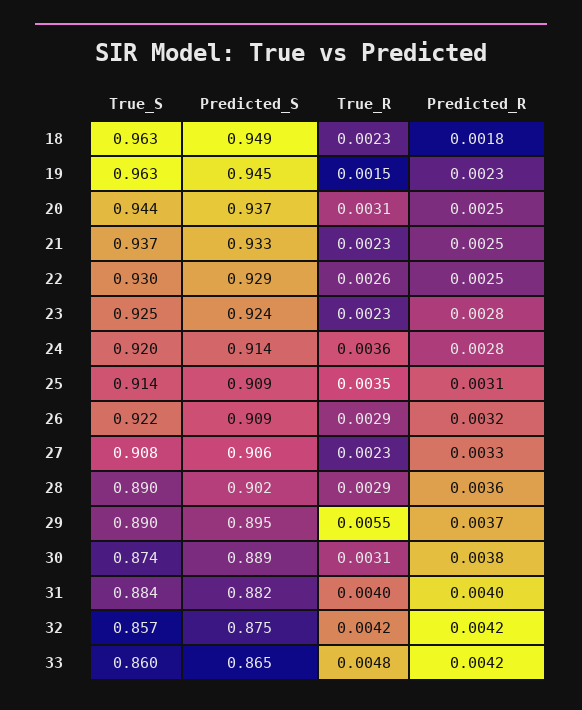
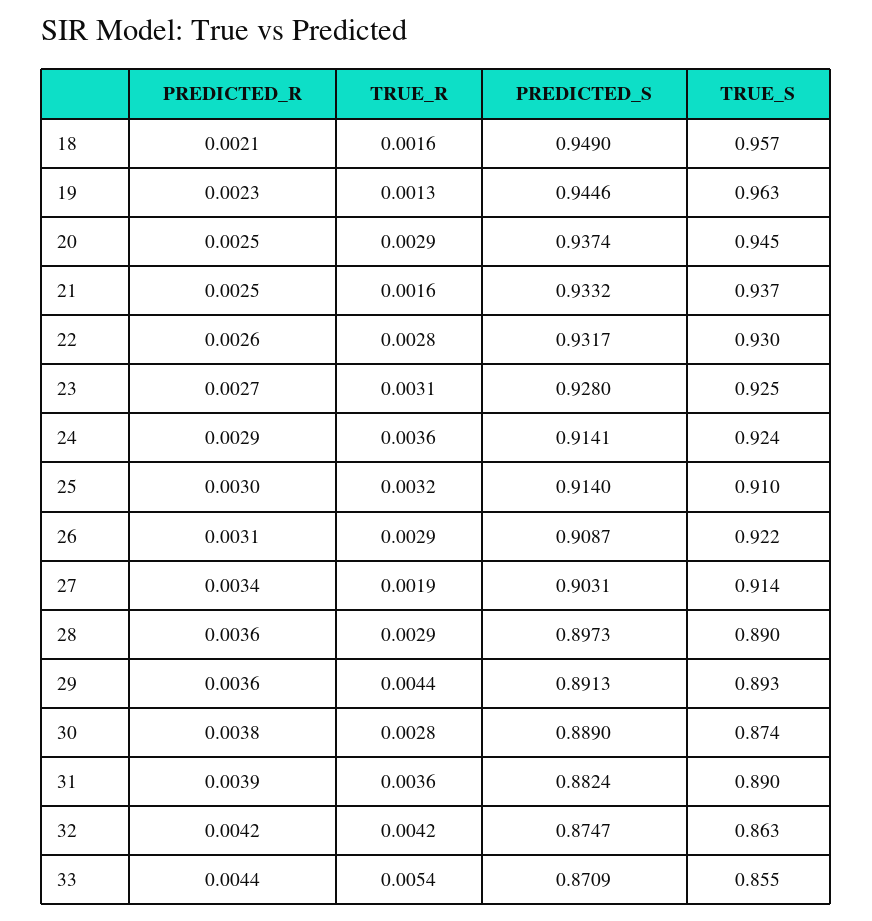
True_S, 18: 0.963 -> 0.957
True_R, 18: 0.0023 -> 0.0016
Predicted_R, 18: 0.0018 -> 0.0021
True_R, 19: 0.0015 -> 0.0013
True_S, 20: 0.944 -> 0.945
True_R, 20: 0.0031 -> 0.0029
True_R, 21: 0.0023 -> 0.0016
Predicted_S, 22: 0.929 -> 0.9317
True_R, 22: 0.0026 -> 0.0028
Predicted_R, 22: 0.0025 -> 0.0026
Predicted_S, 23: 0.924 -> 0.928
True_R, 23: 0.0023 -> 0.0031
Predicted_R, 23: 0.0028 -> 0.0027
True_S, 24: 0.92 -> 0.924
Predicted_R, 24: 0.0028 -> 0.0029
True_S, 25: 0.914 -> 0.91
Predicted_S, 25: 0.909 -> 0.914
True_R, 25: 0.0035 -> 0.0032
Predicted_R, 25: 0.0031 -> 0.003
Predicted_R, 26: 0.0032 -> 0.0031
True_S, 27: 0.908 -> 0.914
Predicted_S, 27: 0.906 -> 0.9031
True_R, 27: 0.0023 -> 0.0019
Predicted_R, 27: 0.0033 -> 0.0034
Predicted_S, 28: 0.902 -> 0.8973
True_S, 29: 0.89 -> 0.893
Predicted_S, 29: 0.895 -> 0.8913
True_R, 29: 0.0055 -> 0.0044
Predicted_R, 29: 0.0037 -> 0.0036
True_R, 30: 0.0031 -> 0.0028
True_S, 31: 0.884 -> 0.89
True_R, 31: 0.004 -> 0.0036
Predicted_R, 31: 0.004 -> 0.0039
True_S, 32: 0.857 -> 0.863
True_S, 33: 0.86 -> 0.855
Predicted_S, 33: 0.865 -> 0.8709
True_R, 33: 0.0048 -> 0.0054
Predicted_R, 33: 0.0042 -> 0.0044

